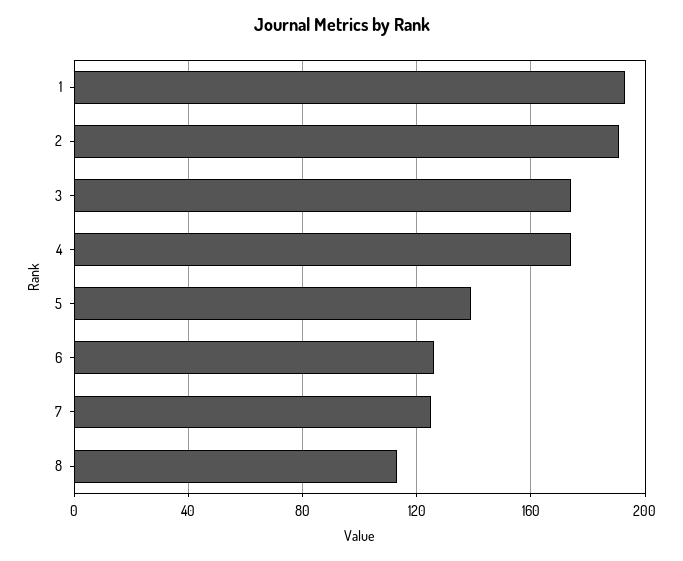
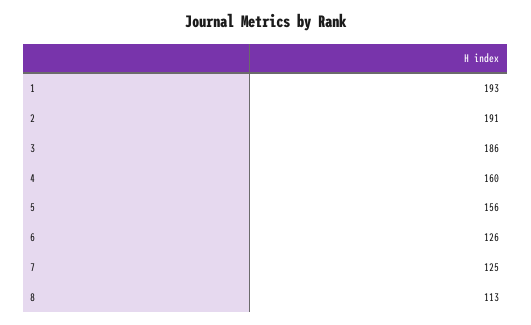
3: 175 -> 186
4: 175 -> 160
5: 140 -> 156

